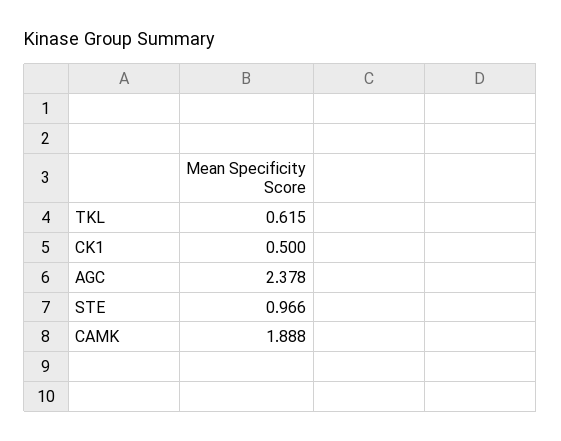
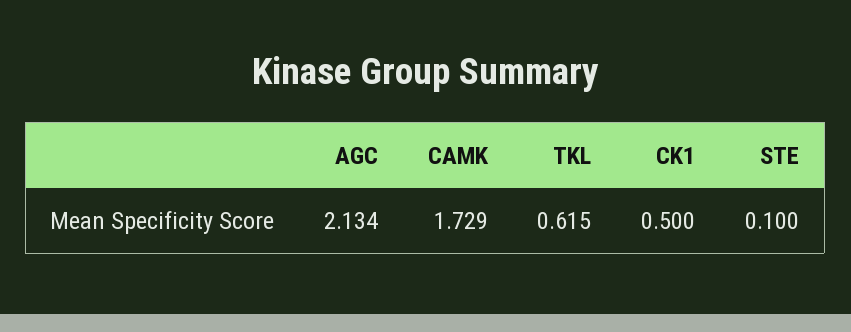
AGC: 2.378 -> 2.134
STE: 0.966 -> 0.1
CAMK: 1.888 -> 1.729

